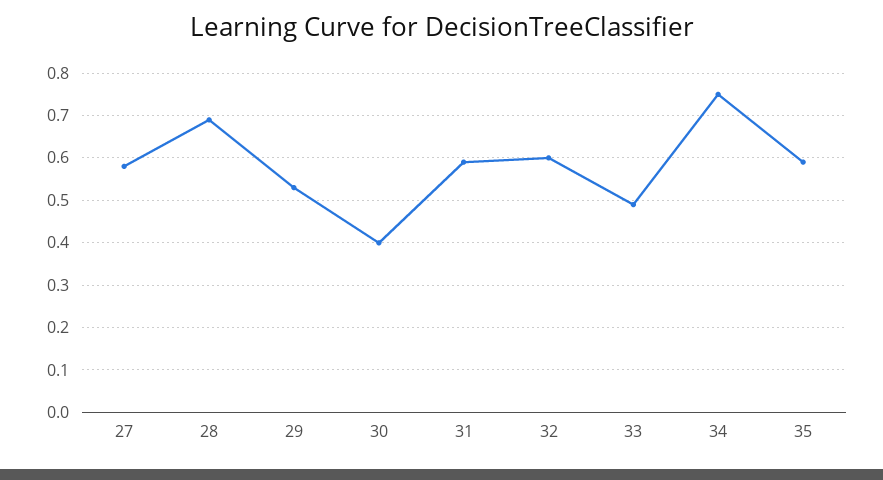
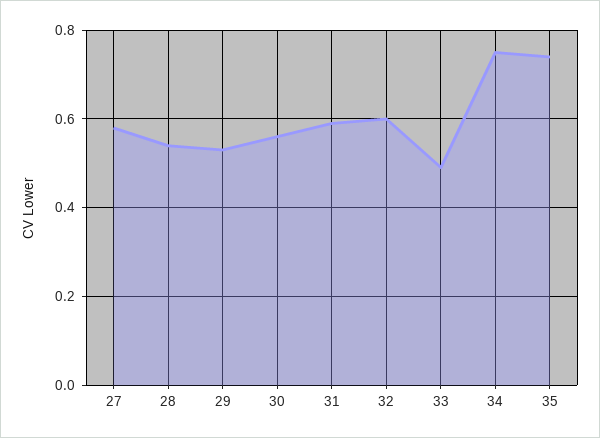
28: 0.7 -> 0.55
30: 0.4 -> 0.55
35: 0.6 -> 0.75

